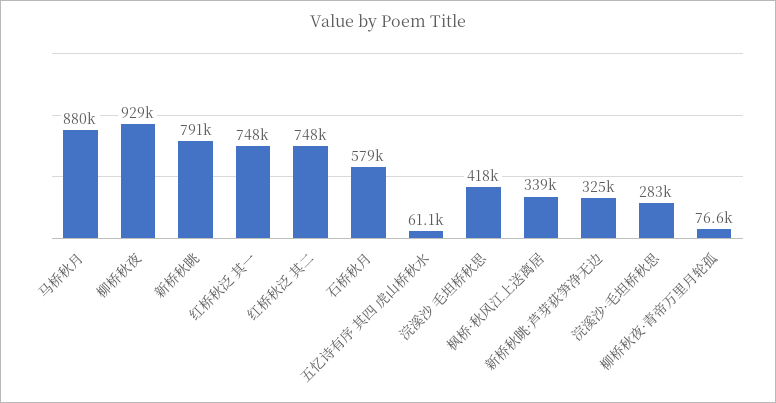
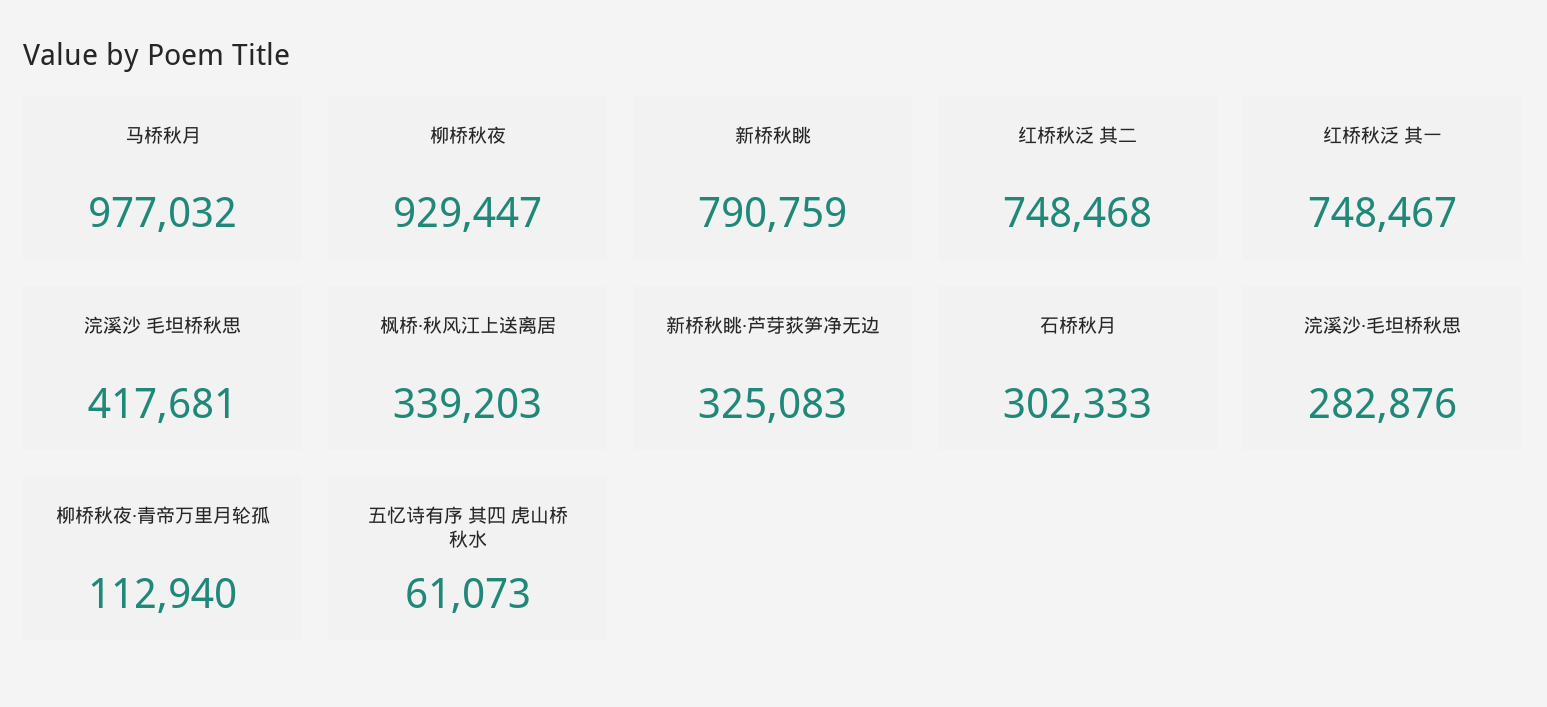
马桥秋月: 880000 -> 977032
石桥秋月: 579000 -> 302333
柳桥秋夜·青帝万里月轮孤: 76600 -> 112940

